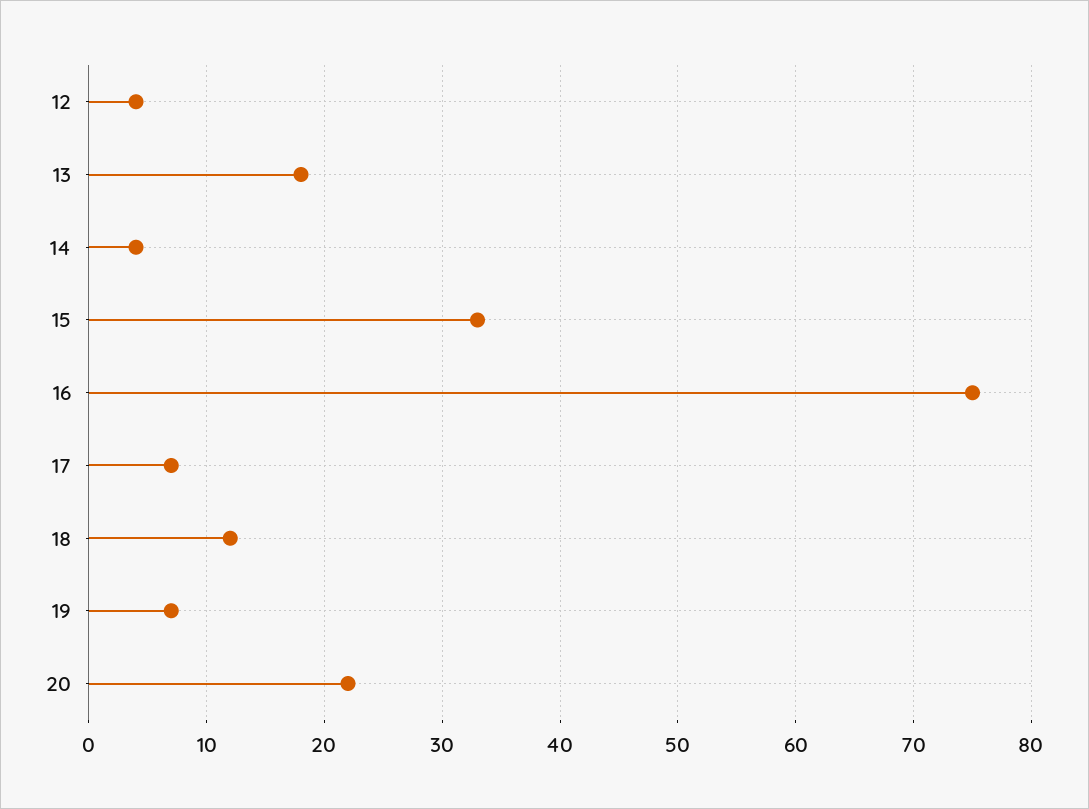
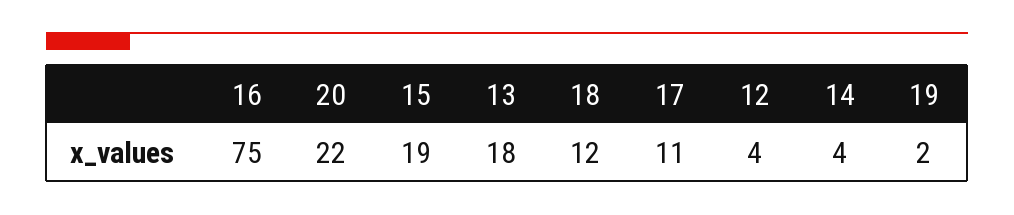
15: 33 -> 19
17: 7 -> 11
19: 7 -> 2

